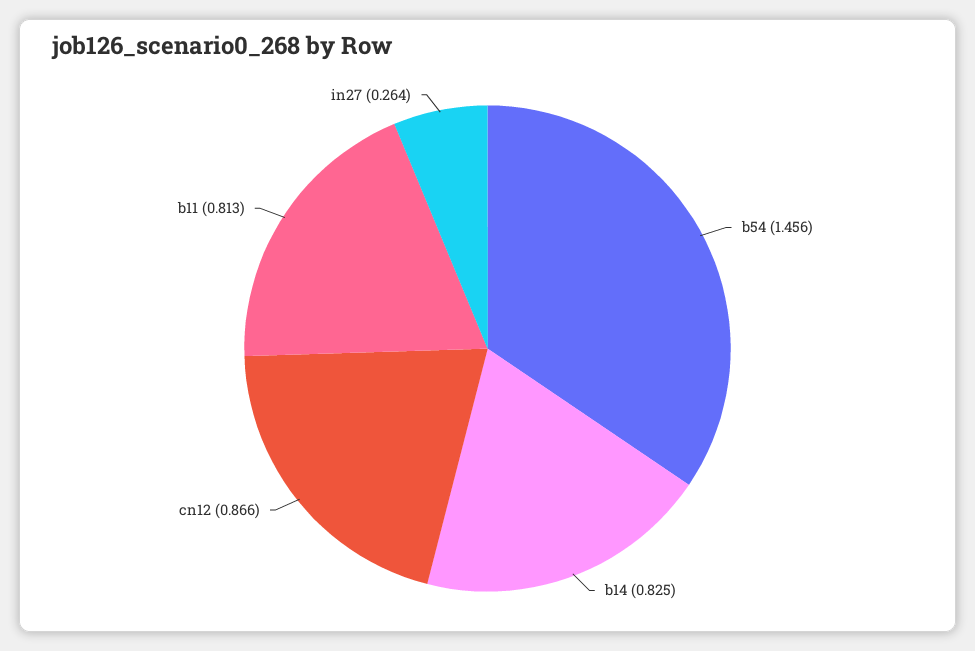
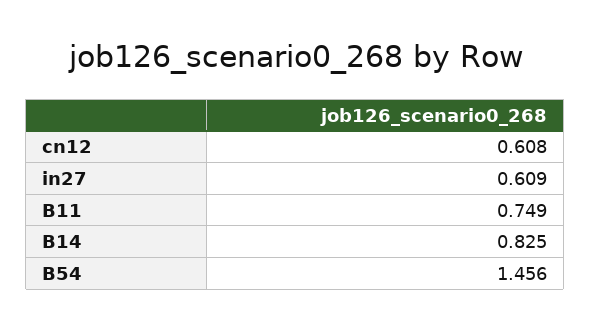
cn12: 0.866 -> 0.608
b11: 0.813 -> 0.749
in27: 0.264 -> 0.609

